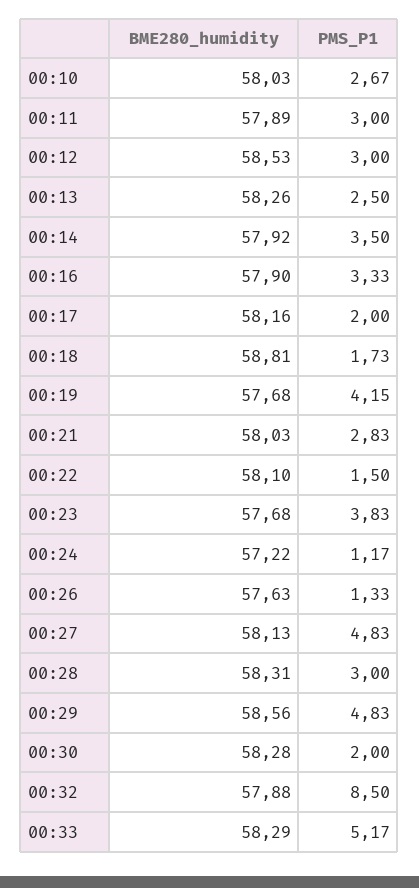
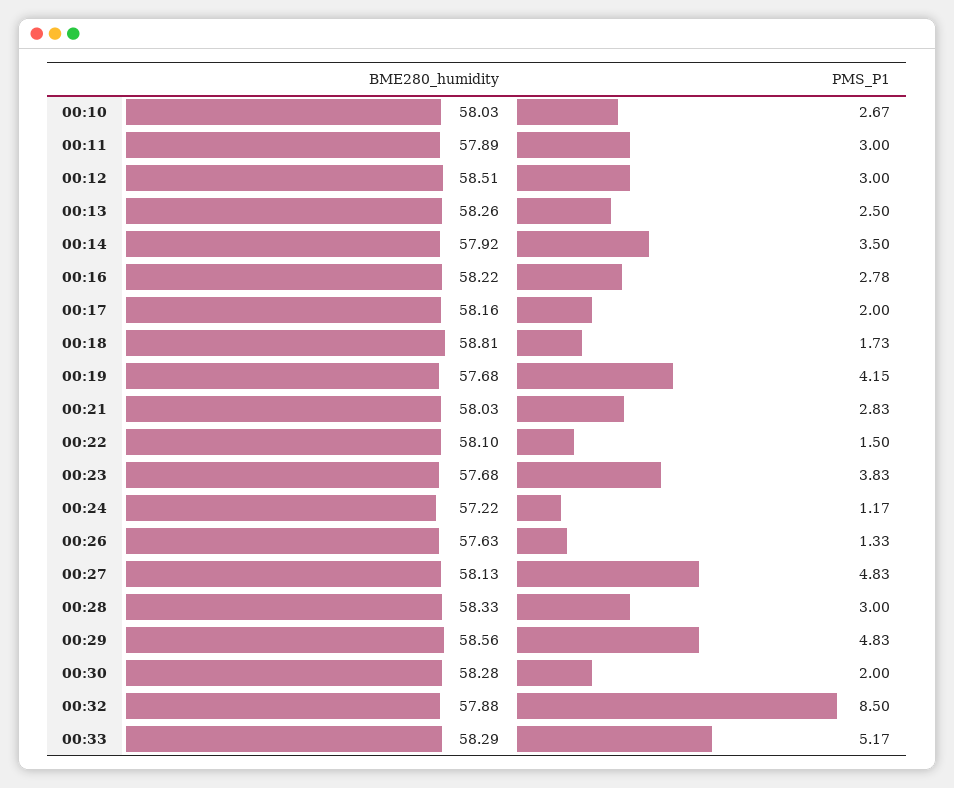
BME280_humidity, 00:12: 58.53 -> 58.51
BME280_humidity, 00:16: 57.9 -> 58.22
PMS_P1, 00:16: 3.33 -> 2.78
BME280_humidity, 00:28: 58.31 -> 58.33

